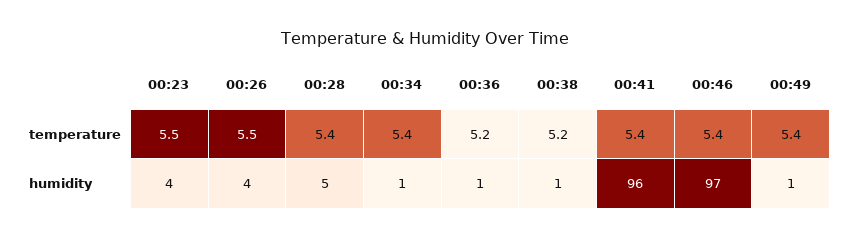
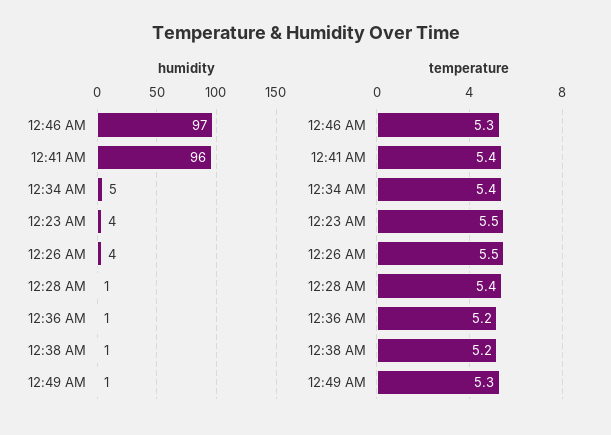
temperature, 00:46: 5.4 -> 5.3
temperature, 00:49: 5.4 -> 5.3
humidity, 00:28: 5 -> 1
humidity, 00:34: 1 -> 5

